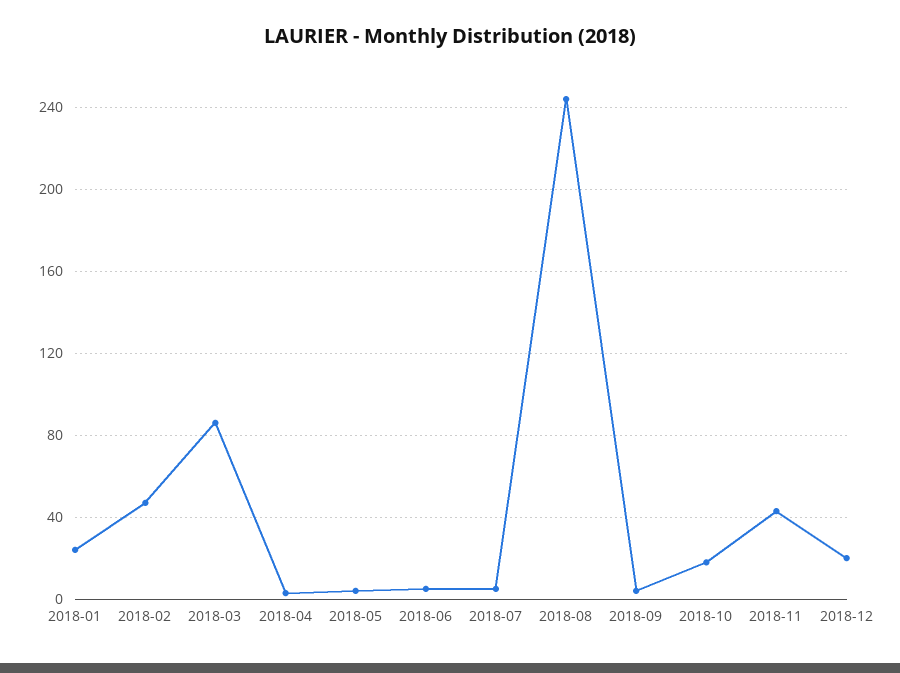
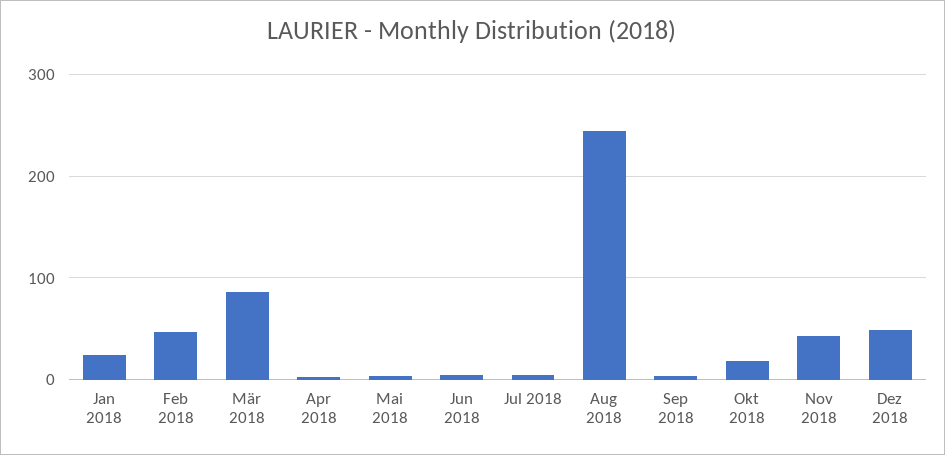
2018-12: 20 -> 50

